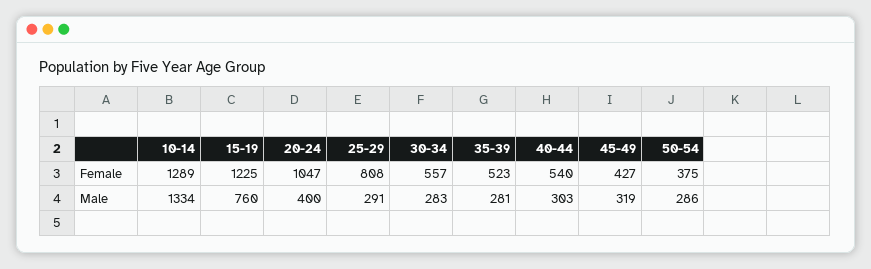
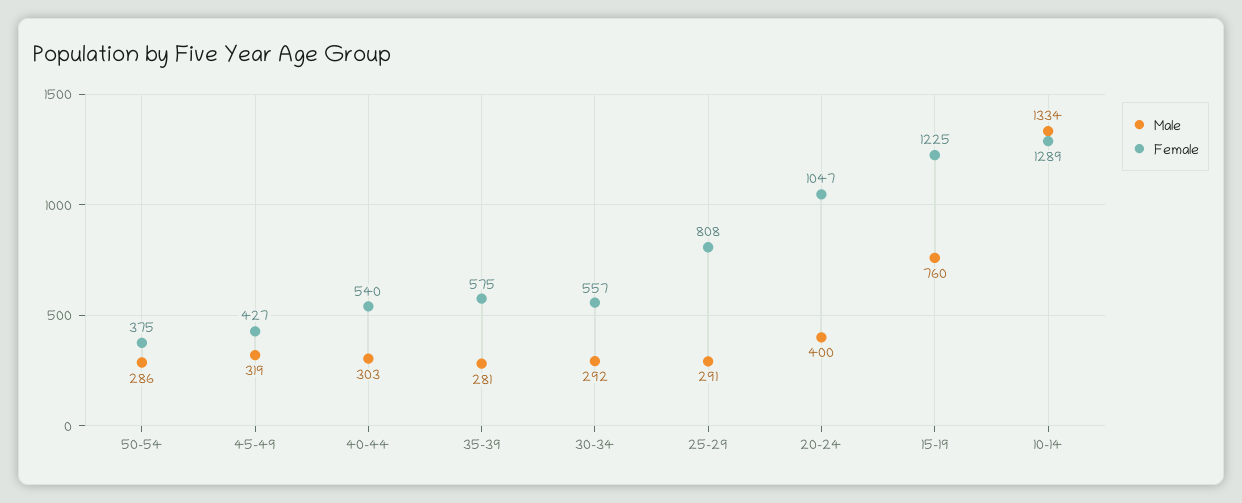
Female, 35-39: 523 -> 575
Male, 30-34: 283 -> 292

